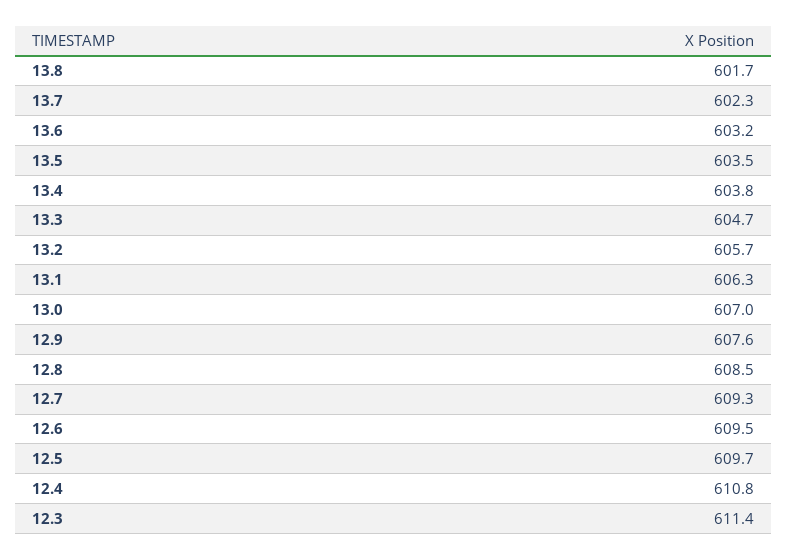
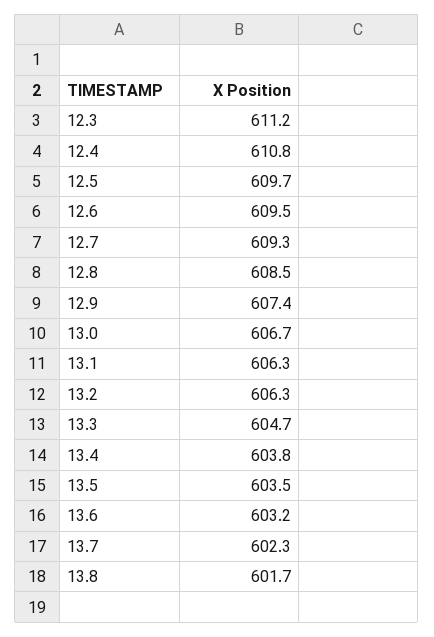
13.2: 605.7 -> 606.3
13.0: 607 -> 606.7
12.9: 607.6 -> 607.4
12.3: 611.4 -> 611.2

